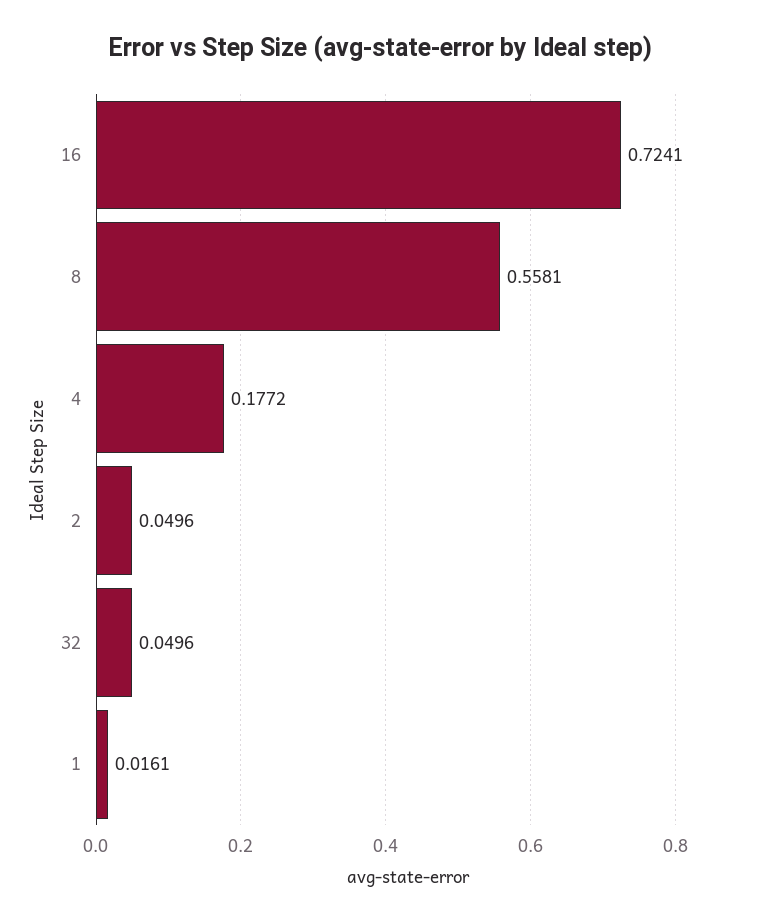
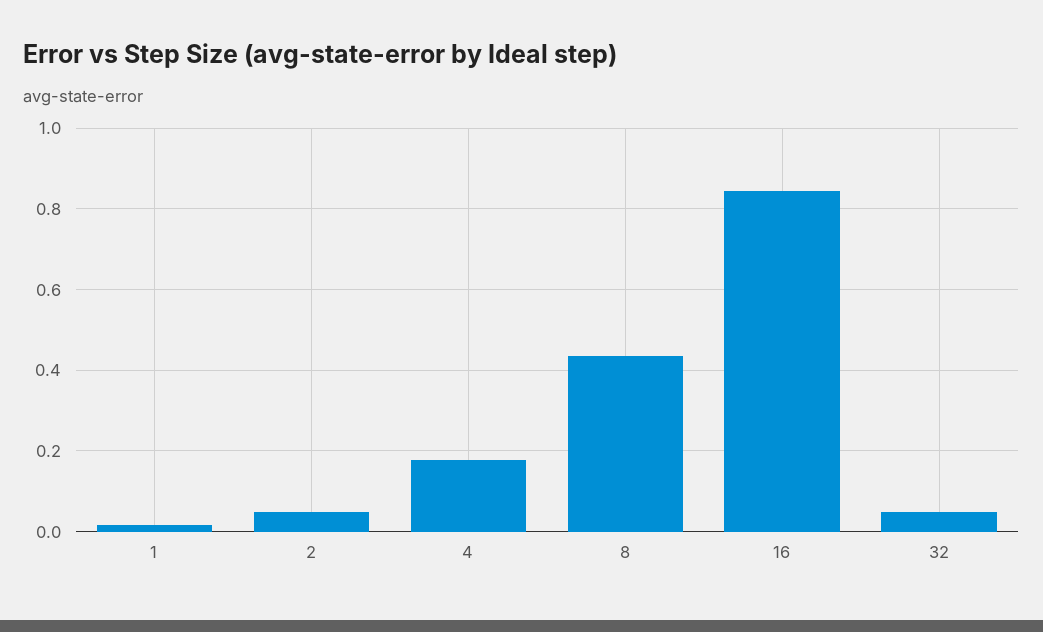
16: 0.7241 -> 0.84
8: 0.5581 -> 0.44

